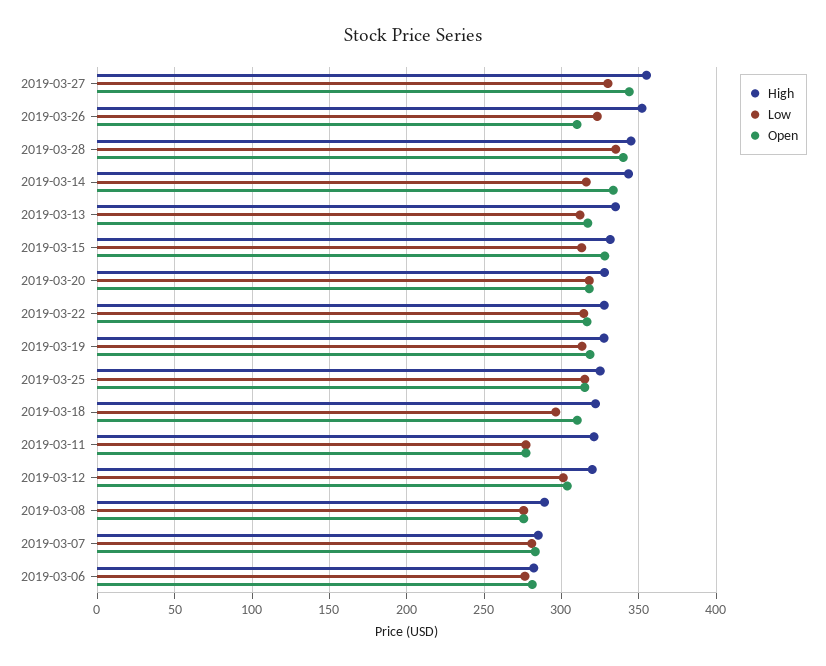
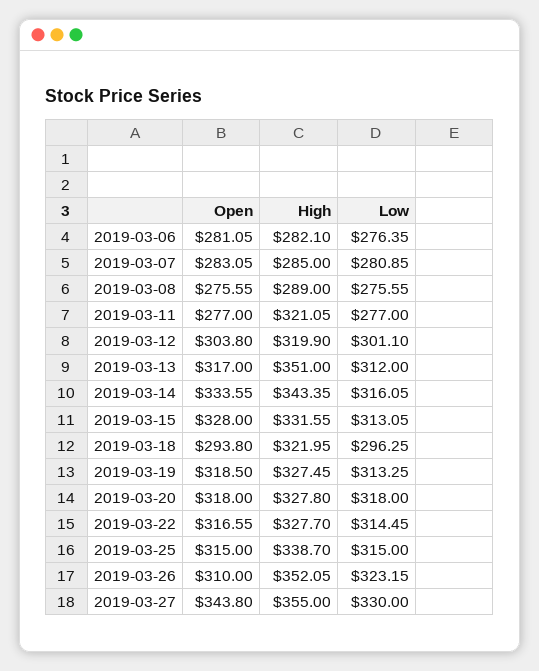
High, 2019-03-28: 345 -> none
Low, 2019-03-28: 335 -> none
Open, 2019-03-28: 340 -> none
High, 2019-03-13: 335 -> 351
High, 2019-03-25: 325 -> 338.7
Open, 2019-03-18: 310 -> 293.8

